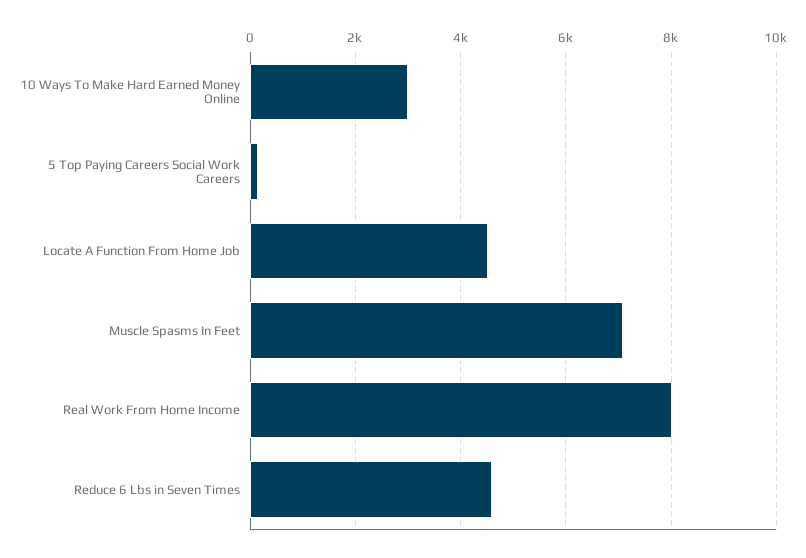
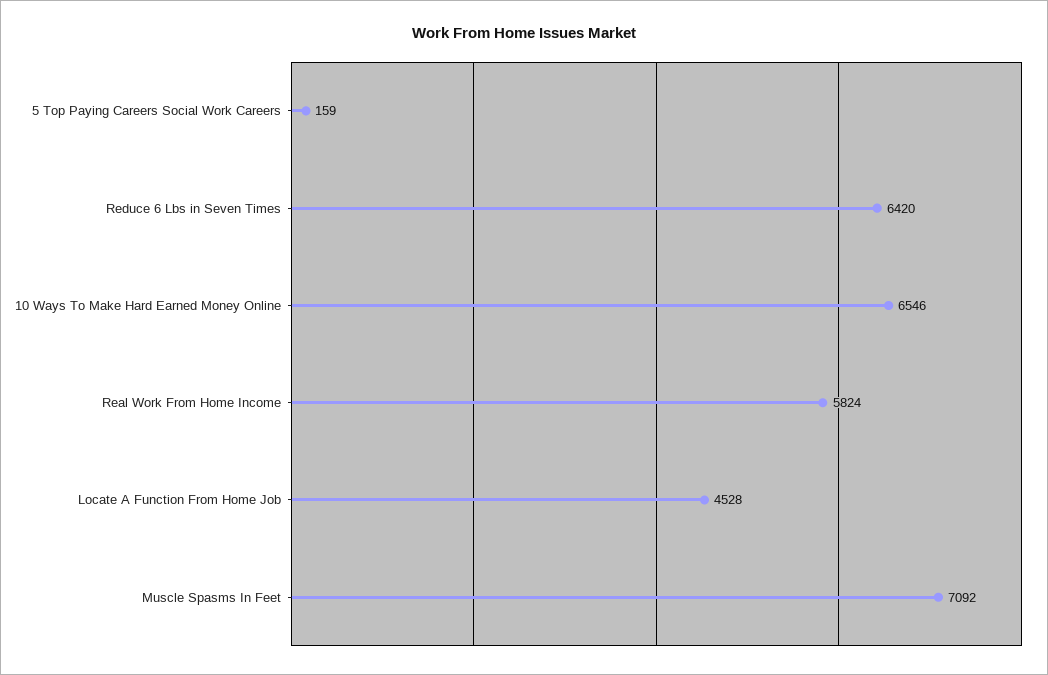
10 Ways To Make Hard Earned Money Online: 3000 -> 6546
Real Work From Home Income: 8000 -> 5824
Reduce 6 Lbs in Seven Times: 4600 -> 6420

